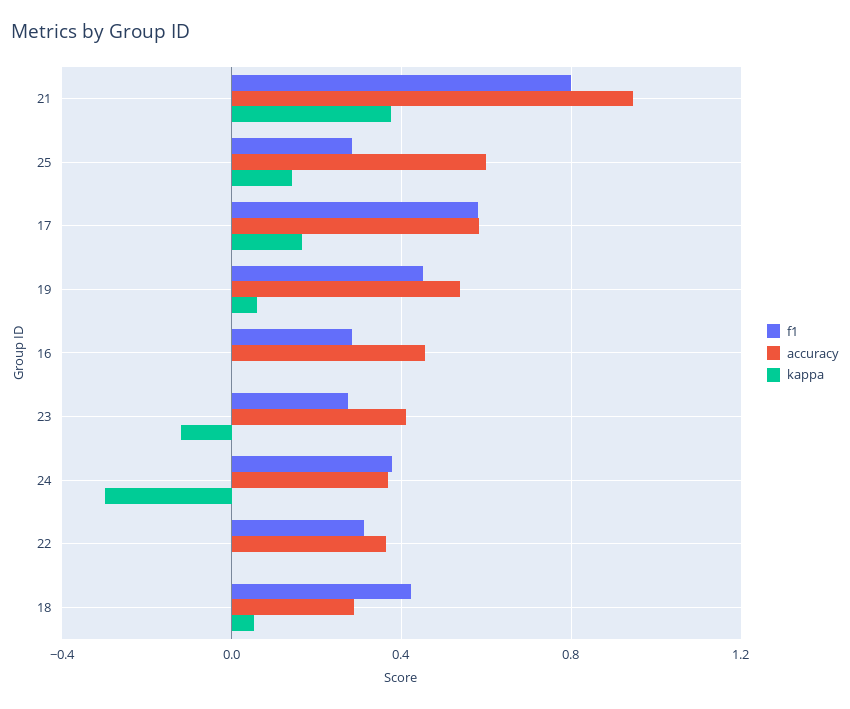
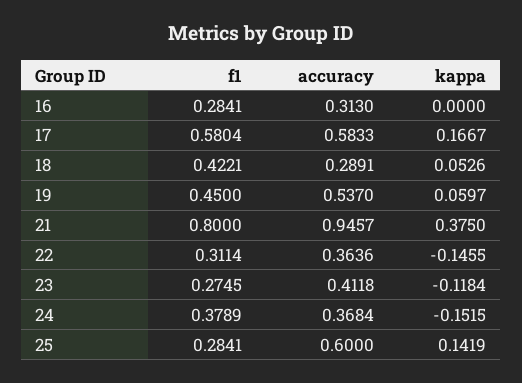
accuracy, 16: 0.45 -> 0.313
kappa, 24: -0.3 -> -0.1515
kappa, 22: 0 -> -0.1455

